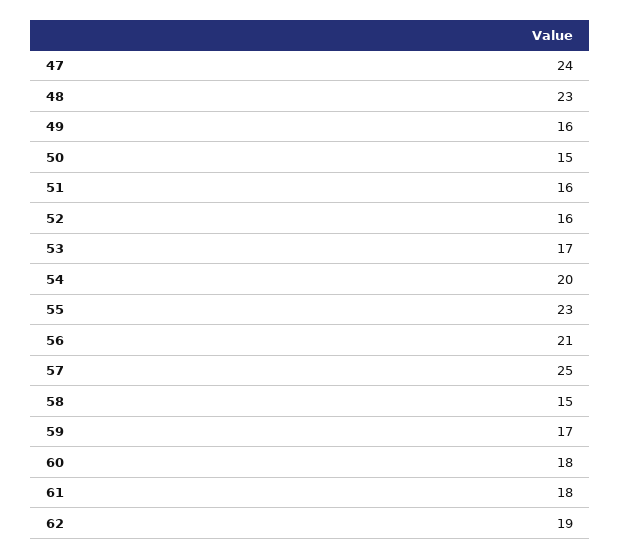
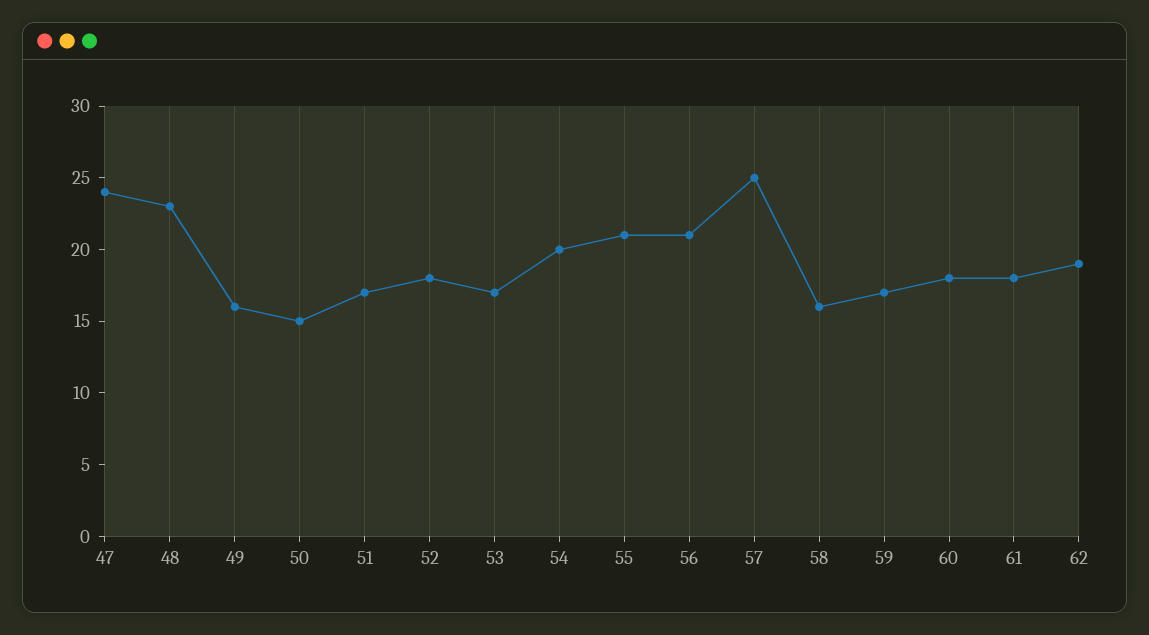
51: 16 -> 17
52: 16 -> 18
55: 23 -> 21
58: 15 -> 16

